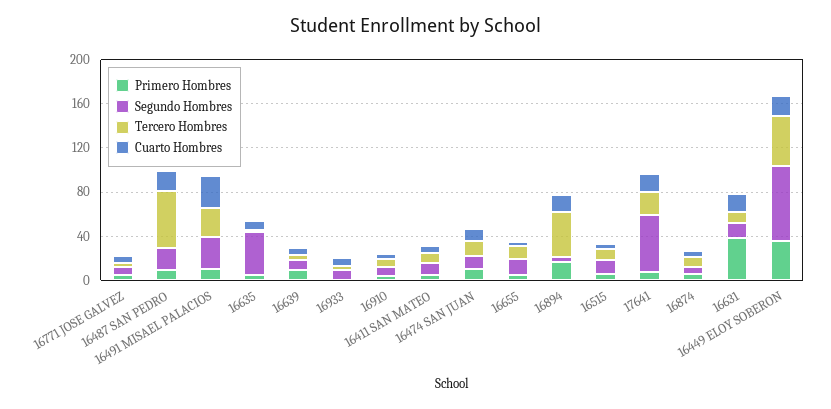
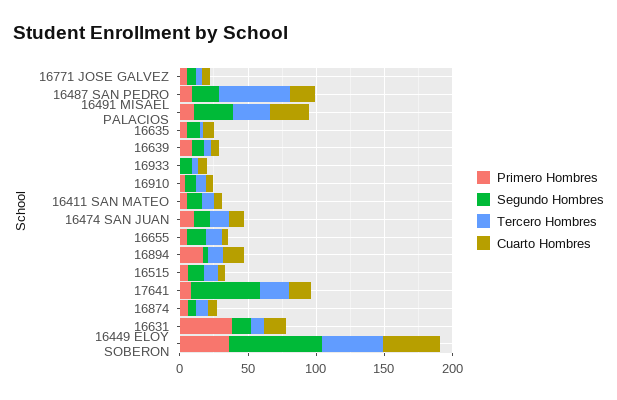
Segundo Hombres, 16635: 40 -> 10
Tercero Hombres, 16894: 40 -> 10
Cuarto Hombres, 16449 ELOY SOBERON: 20 -> 40

